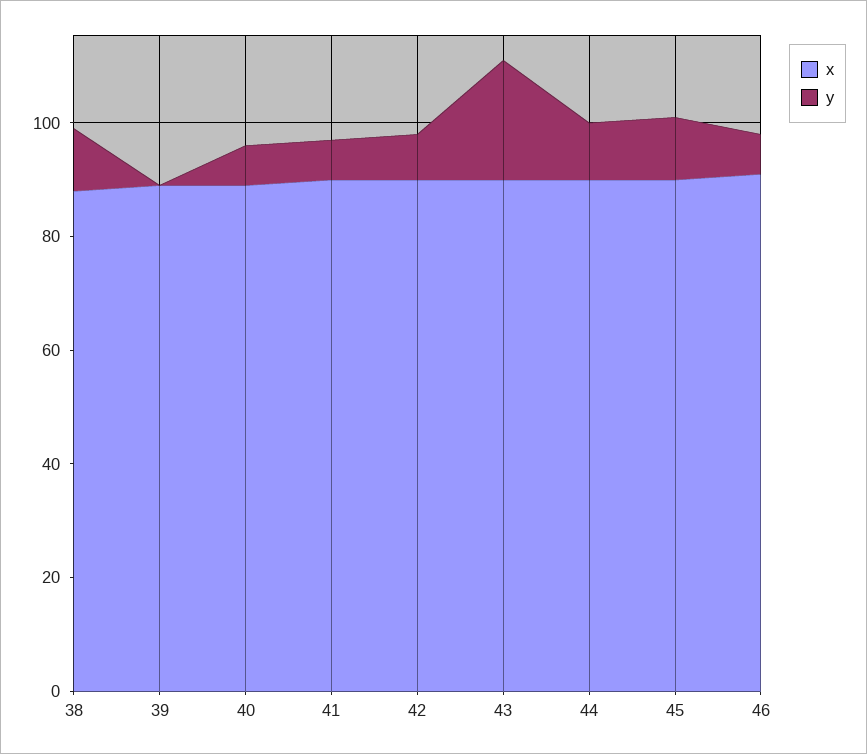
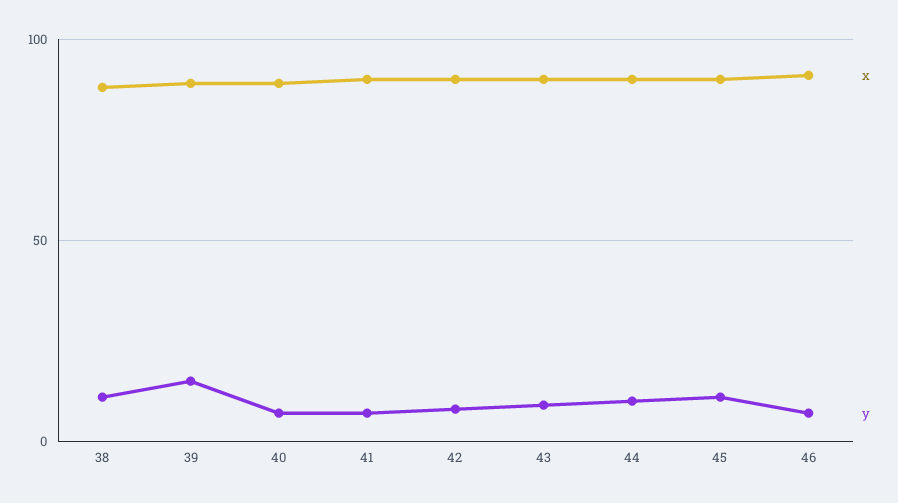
y, 39: 0 -> 15
y, 43: 20 -> 10

